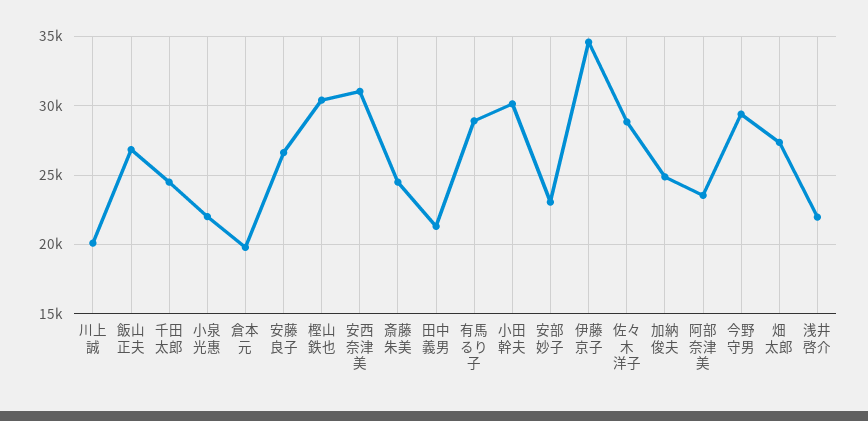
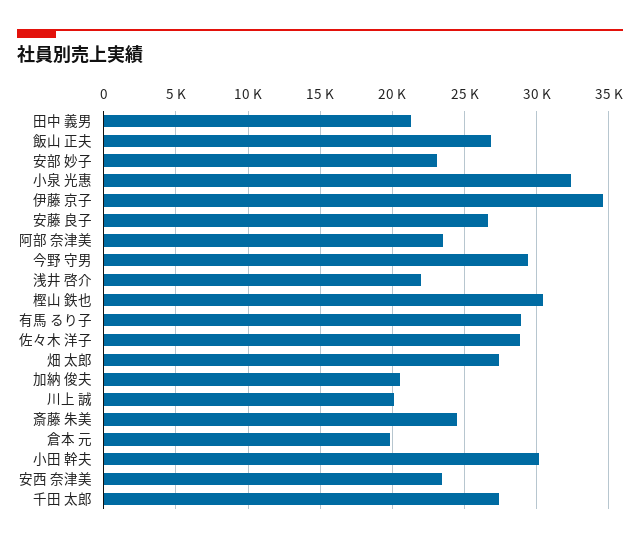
千田 太郎: 24500 -> 27500
小泉 光惠: 22000 -> 32500
安西 奈津美: 31000 -> 23500
加納 俊夫: 25000 -> 20500

